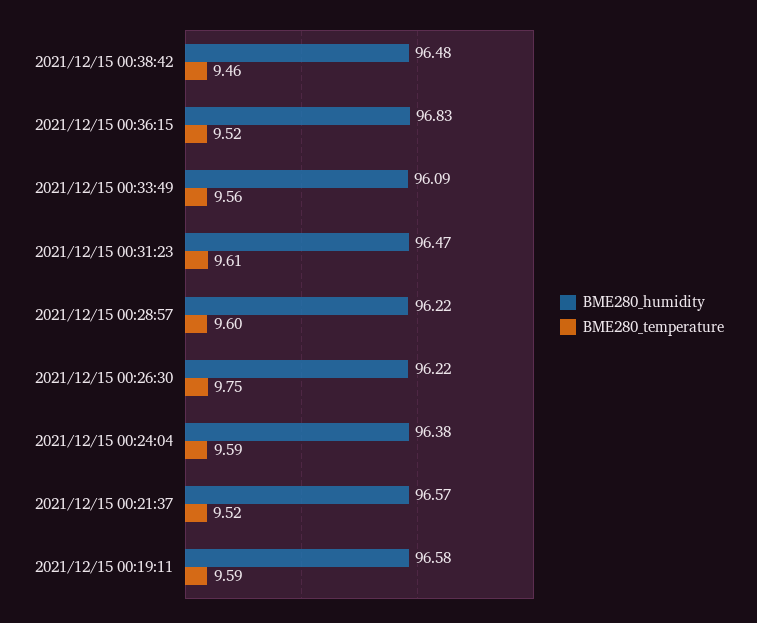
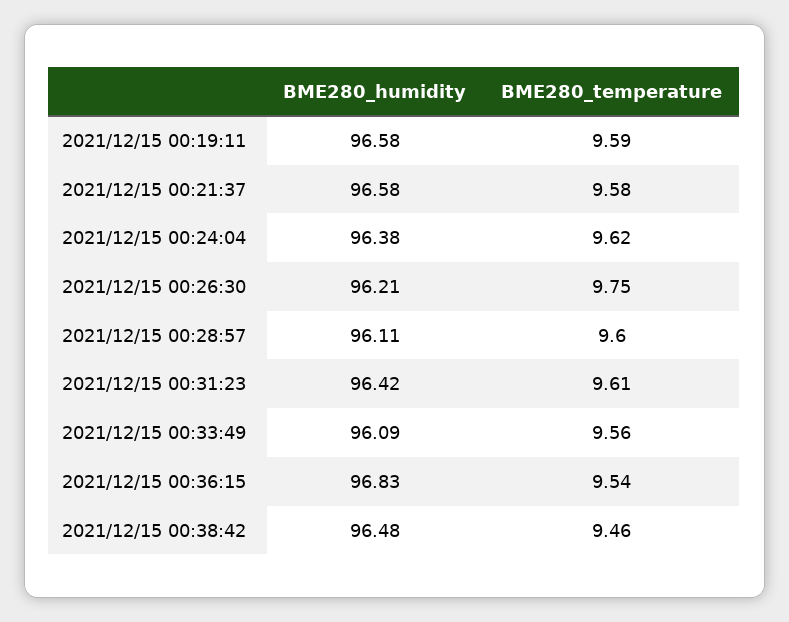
BME280_temperature, 2021/12/15 00:36:15: 9.52 -> 9.54
BME280_humidity, 2021/12/15 00:31:23: 96.47 -> 96.42
BME280_humidity, 2021/12/15 00:28:57: 96.22 -> 96.11
BME280_humidity, 2021/12/15 00:26:30: 96.22 -> 96.21
BME280_temperature, 2021/12/15 00:24:04: 9.59 -> 9.62
BME280_humidity, 2021/12/15 00:21:37: 96.57 -> 96.58
BME280_temperature, 2021/12/15 00:21:37: 9.52 -> 9.58

